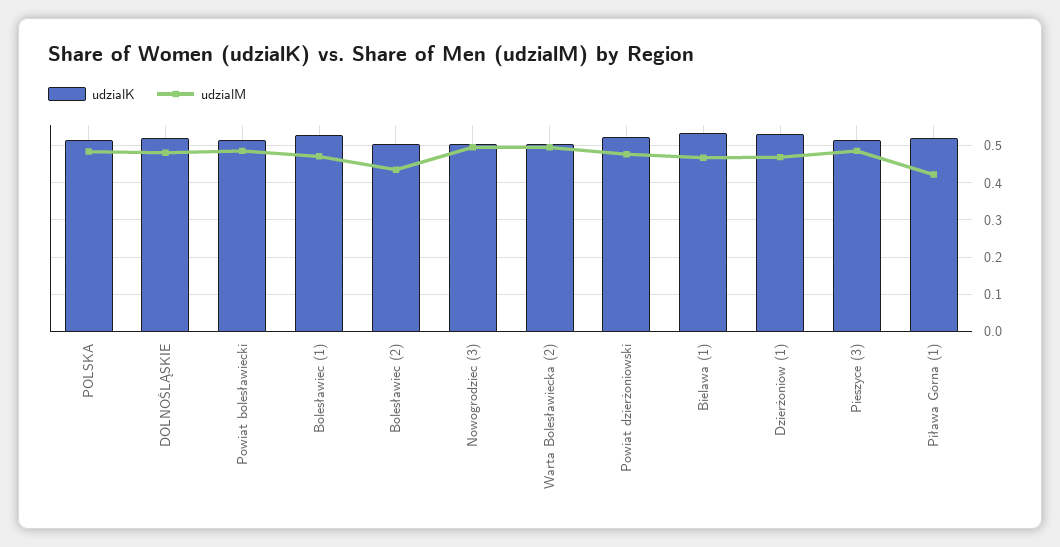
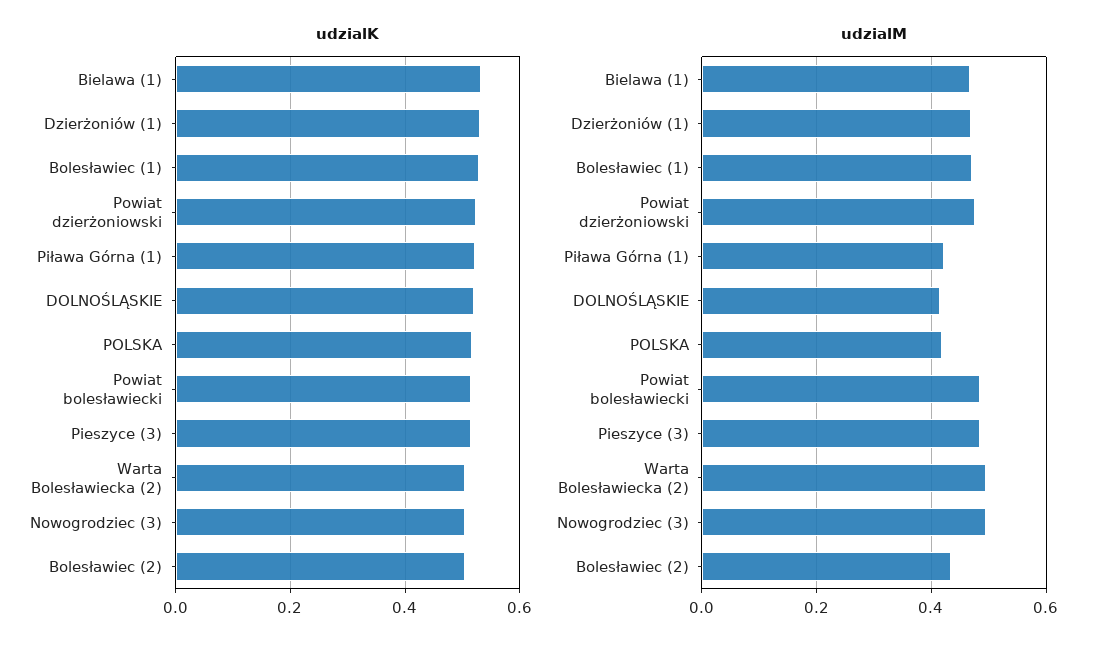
udzialM, POLSKA: 0.48 -> 0.42
udzialM, DOLNOŚLĄSKIE: 0.48 -> 0.42

